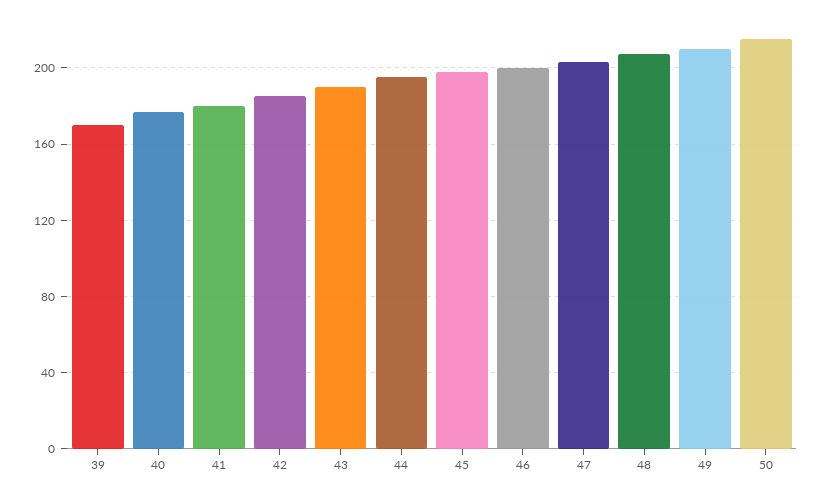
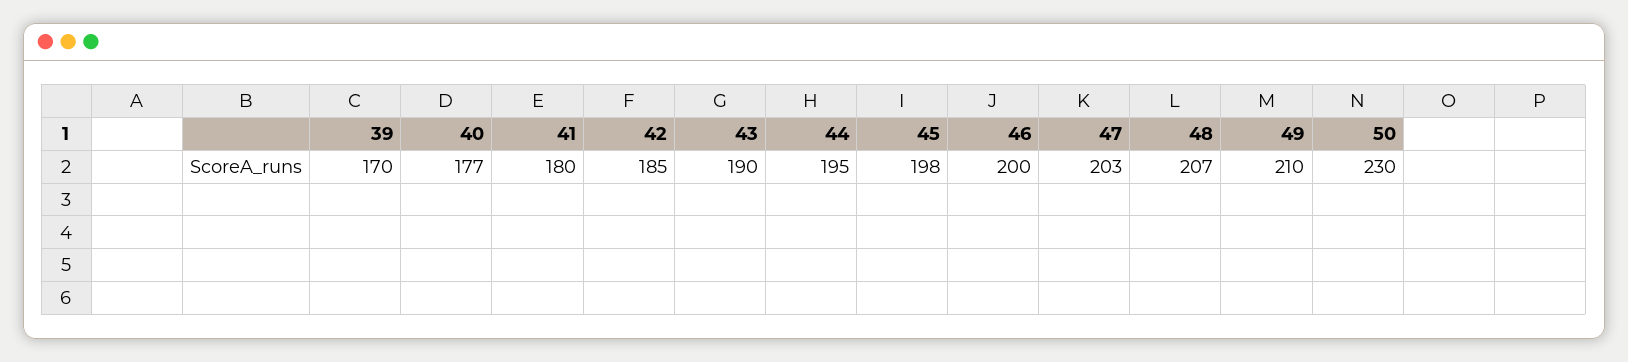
50: 215 -> 230

